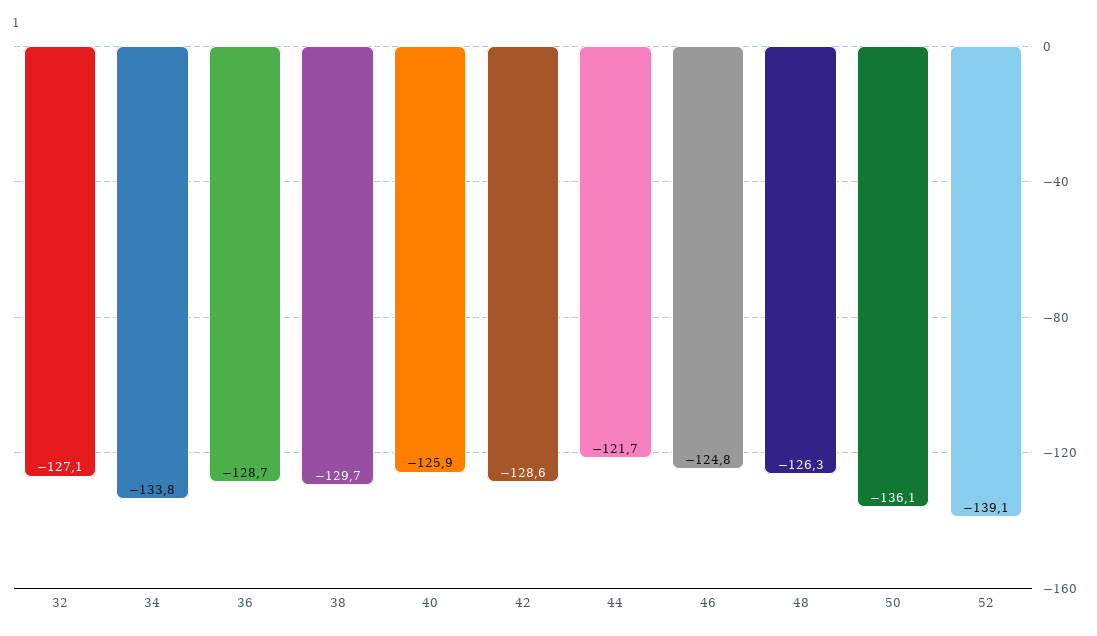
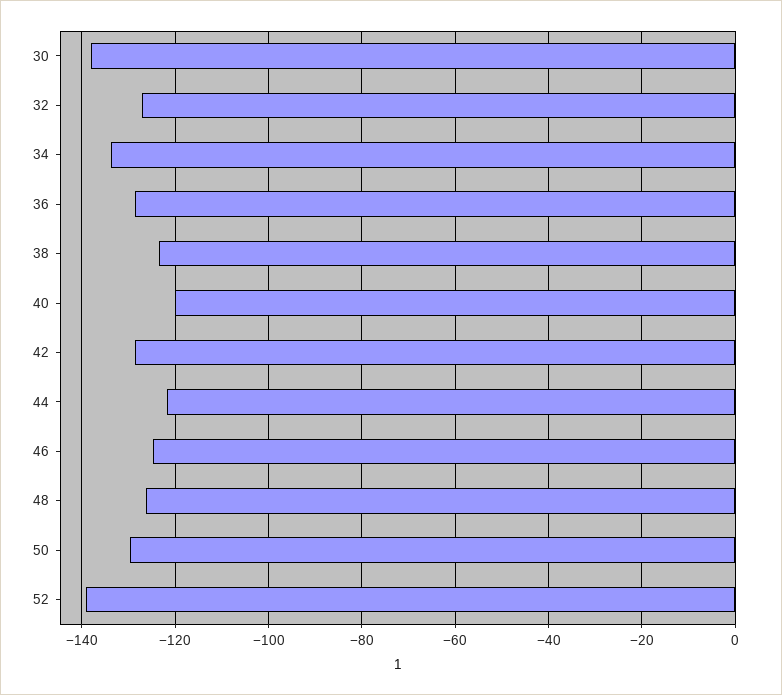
38: -129.7 -> -124
40: -125.9 -> -120
50: -136.1 -> -130
30: none -> -138

